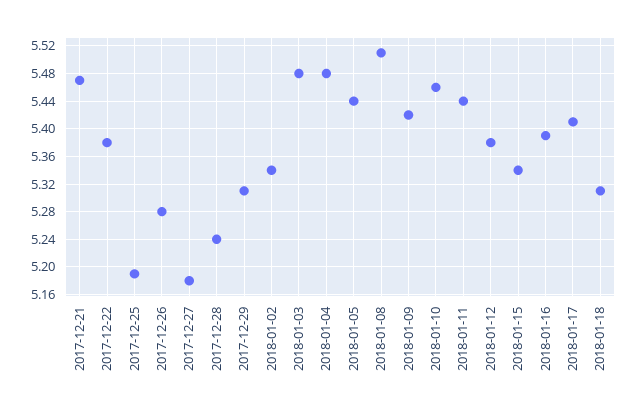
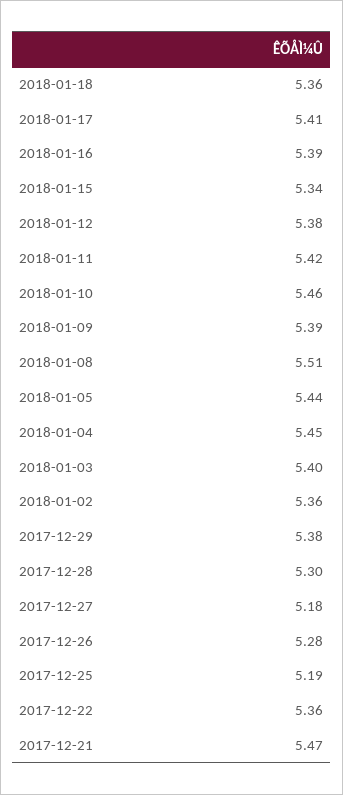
2017-12-22: 5.38 -> 5.36
2017-12-28: 5.24 -> 5.3
2017-12-29: 5.31 -> 5.38
2018-01-02: 5.34 -> 5.36
2018-01-03: 5.48 -> 5.4
2018-01-04: 5.48 -> 5.45
2018-01-09: 5.42 -> 5.39
2018-01-11: 5.44 -> 5.42
2018-01-18: 5.31 -> 5.36

